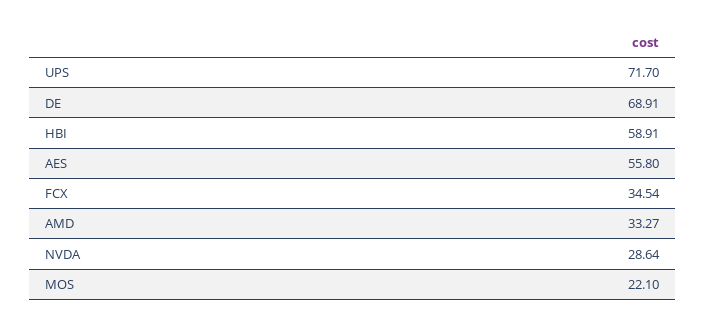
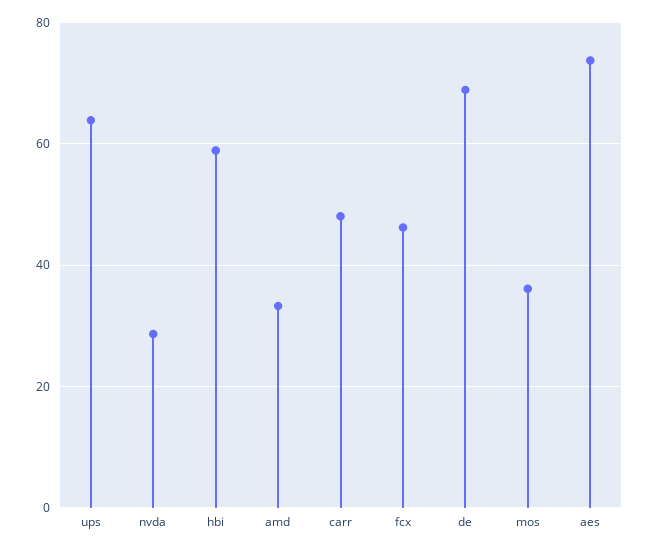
UPS: 71.7 -> 64
AES: 55.8 -> 74
FCX: 34.54 -> 46
MOS: 22.1 -> 36
carr: none -> 48

